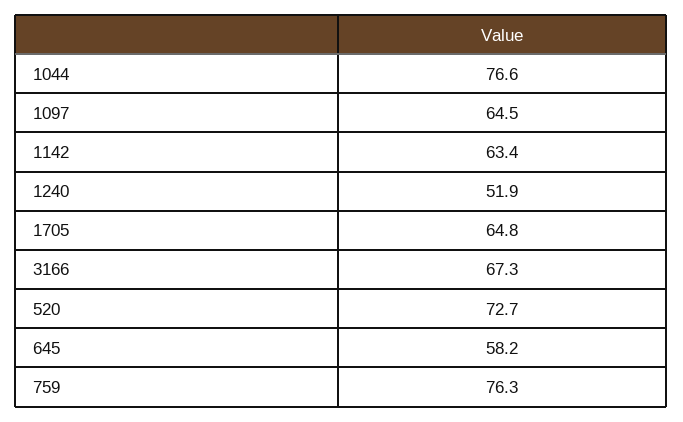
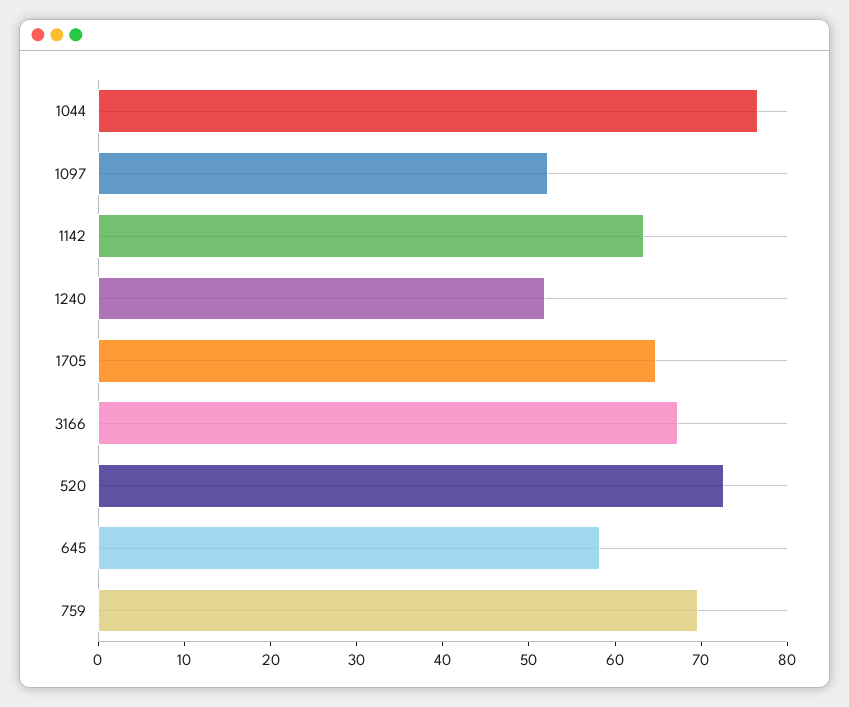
1097: 64.5 -> 52
759: 76.3 -> 70

